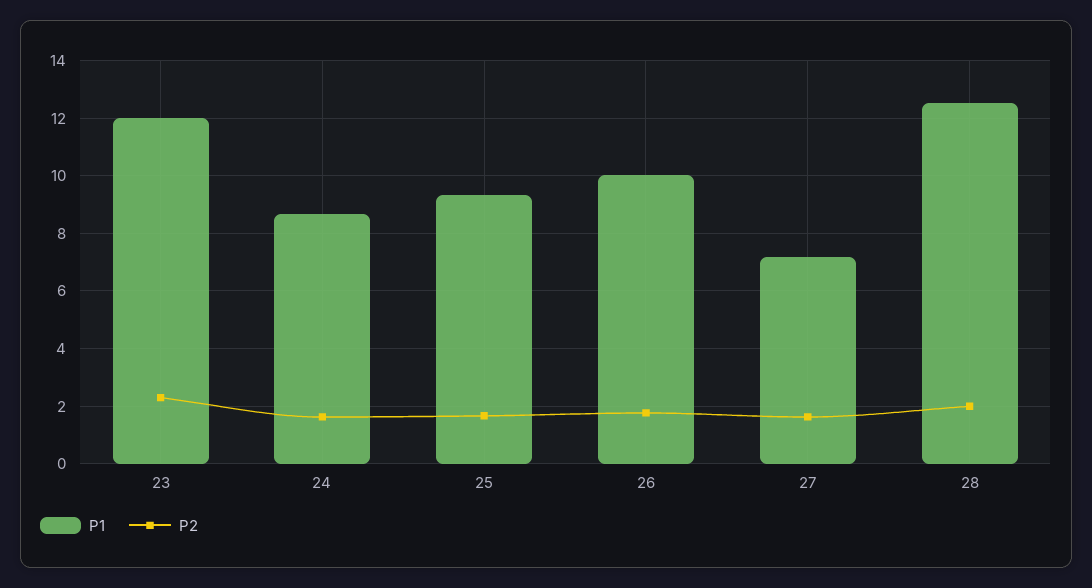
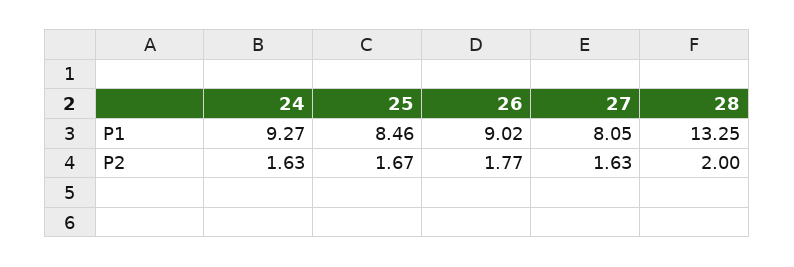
P1, 23: 12 -> none
P2, 23: 2.25 -> none
P1, 24: 8.75 -> 9.27
P1, 25: 9.25 -> 8.46
P1, 26: 10 -> 9.02
P1, 27: 7.25 -> 8.05
P1, 28: 12.5 -> 13.25

